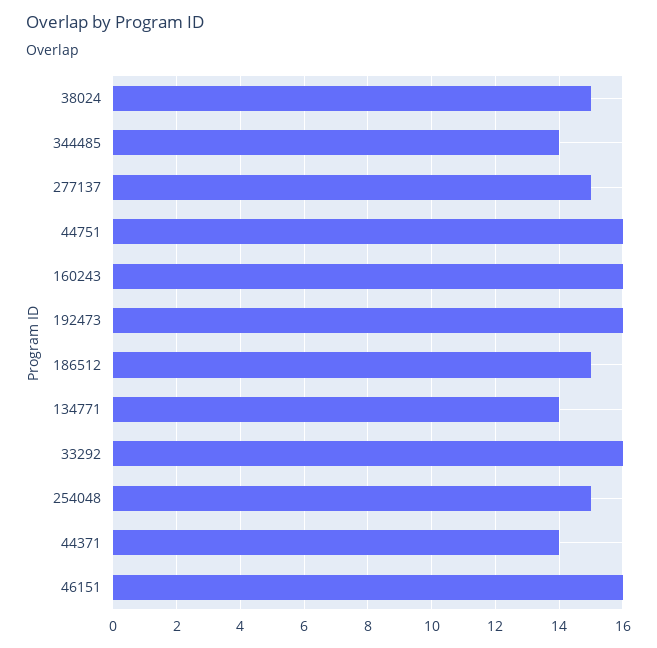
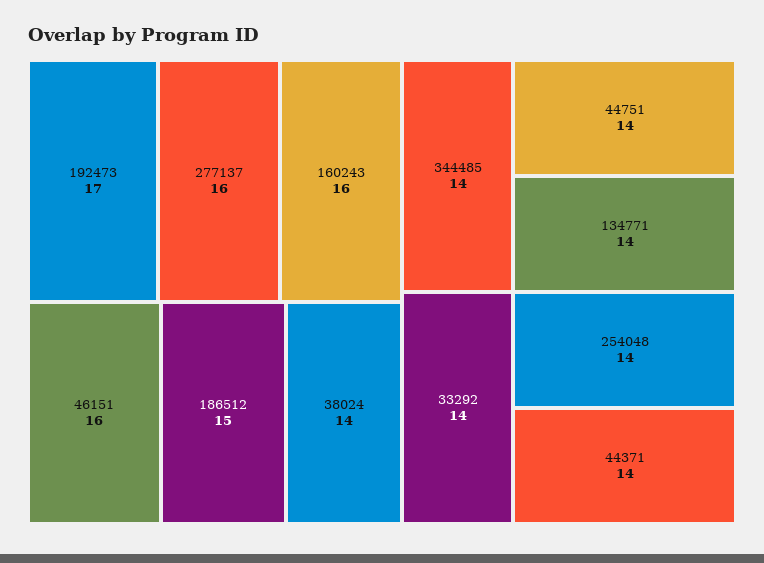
38024: 15 -> 14
277137: 15 -> 16
44751: 16 -> 14
192473: 16 -> 17
33292: 16 -> 14
254048: 15 -> 14

